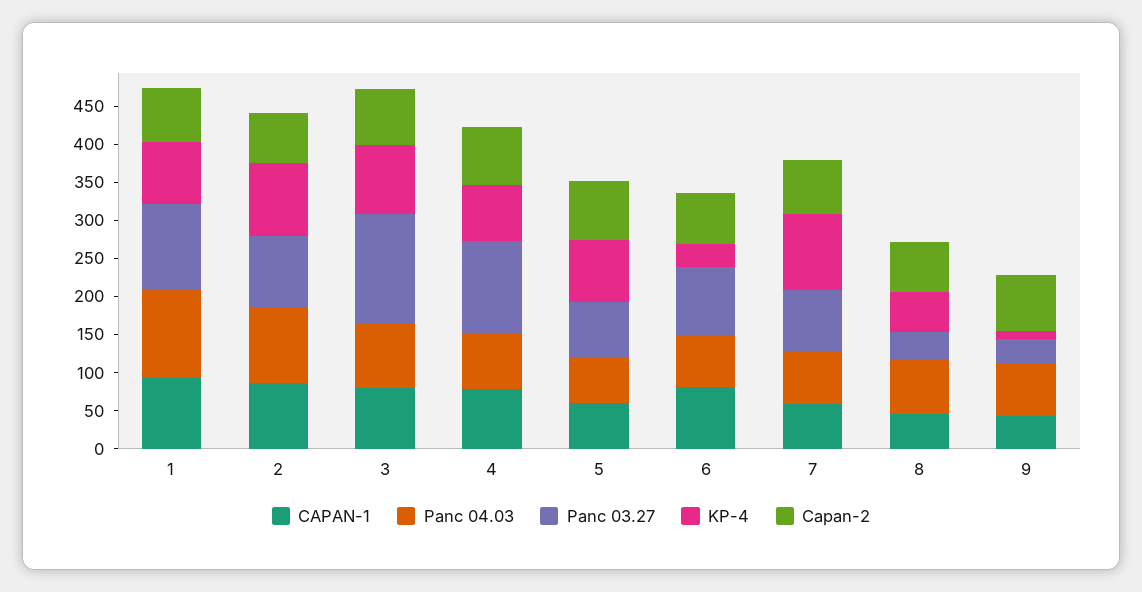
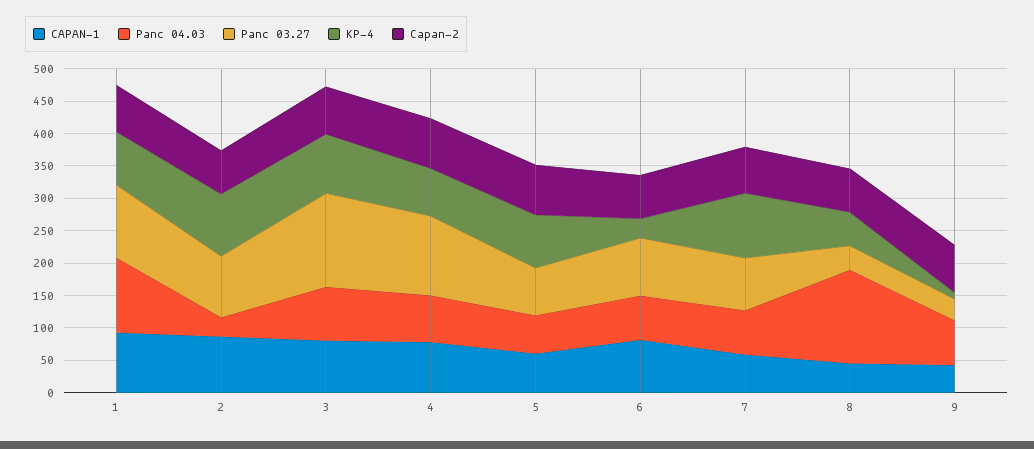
Panc 04.03, 2: 100 -> 25
Panc 04.03, 8: 75 -> 150

